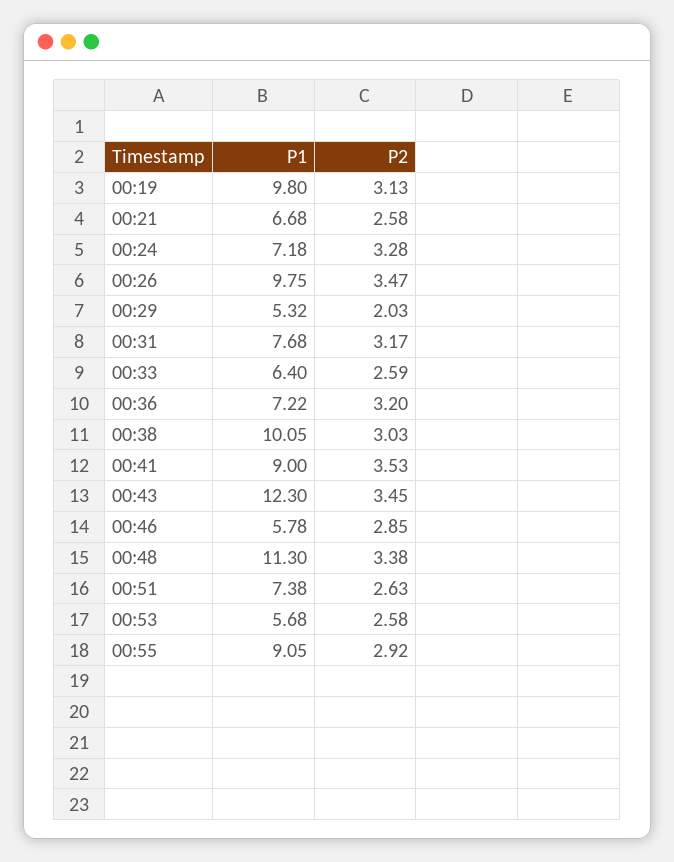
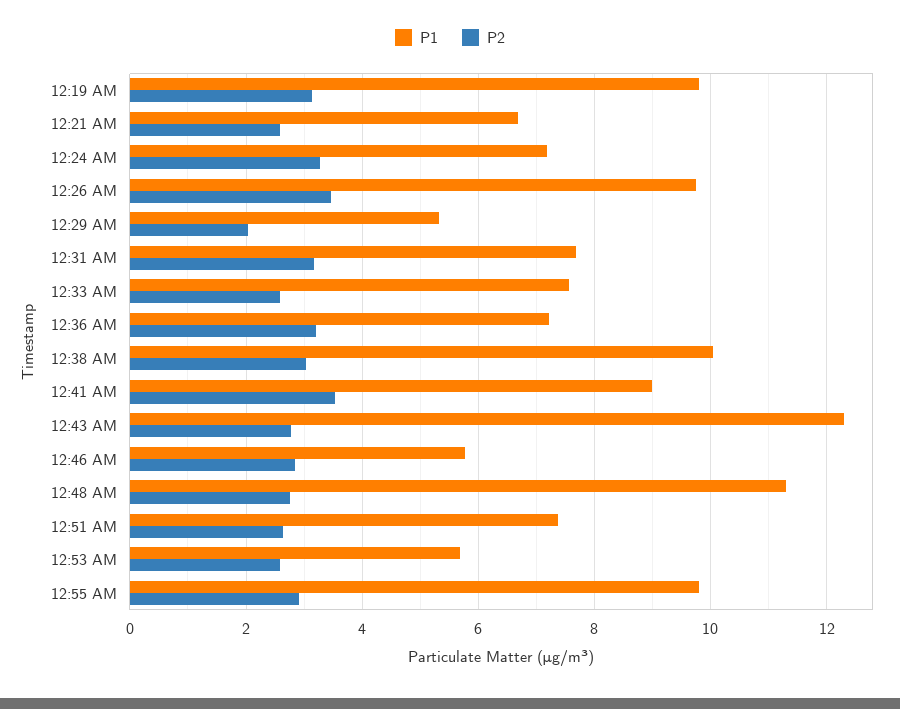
P1, 00:33: 6.4 -> 7.6
P2, 00:43: 3.45 -> 2.8
P2, 00:48: 3.38 -> 2.8
P1, 00:55: 9.05 -> 9.8

